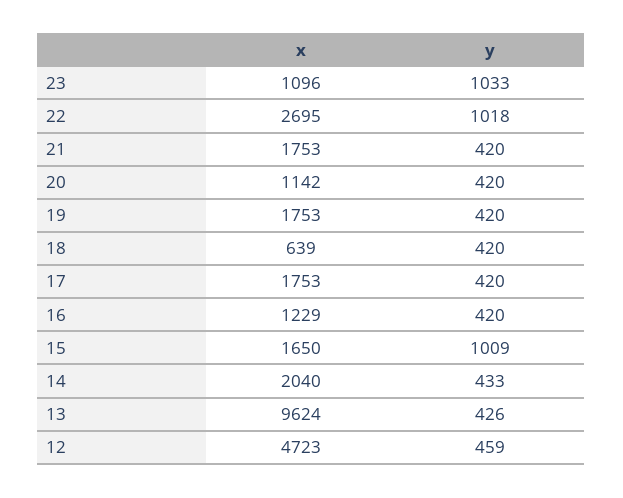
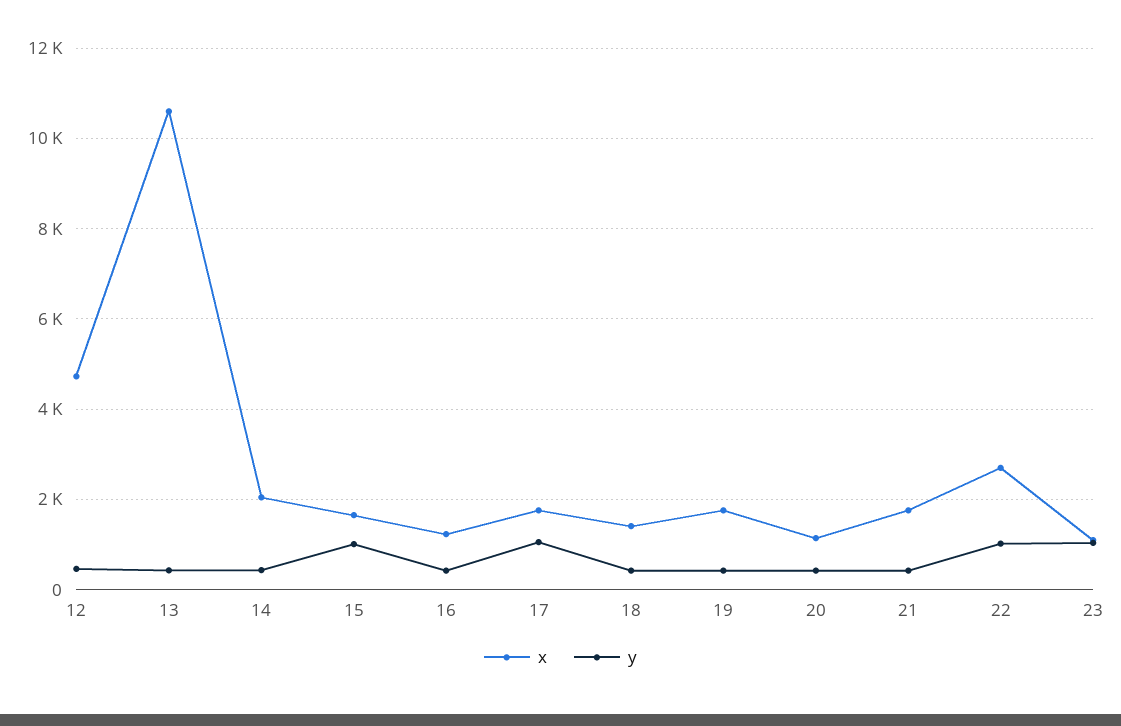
x, 18: 639 -> 1400
y, 17: 420 -> 1000
x, 13: 9624 -> 10600

